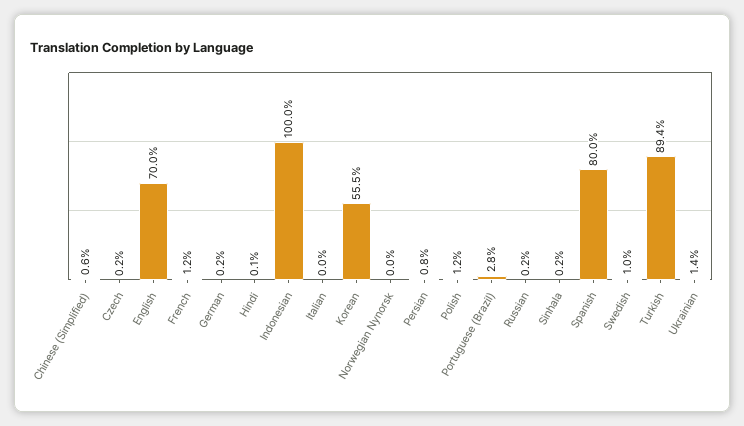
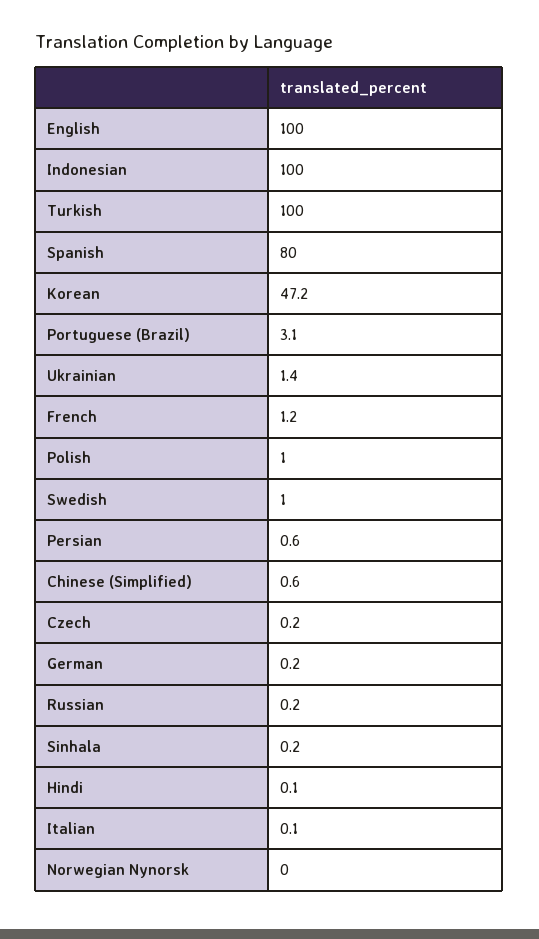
English: 70 -> 100
Italian: 0 -> 0.1
Korean: 55.5 -> 47.2
Persian: 0.8 -> 0.6
Polish: 1.2 -> 1
Portuguese (Brazil): 2.8 -> 3.1
Turkish: 89.4 -> 100

